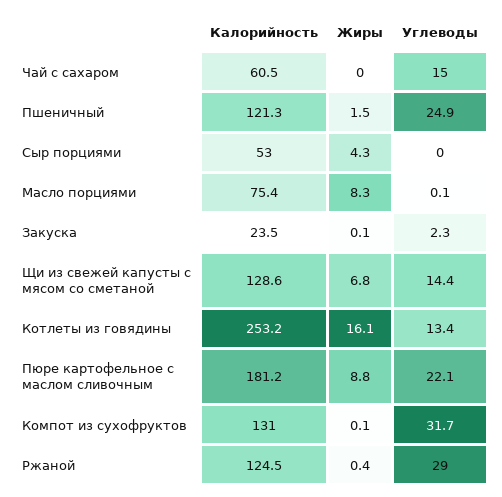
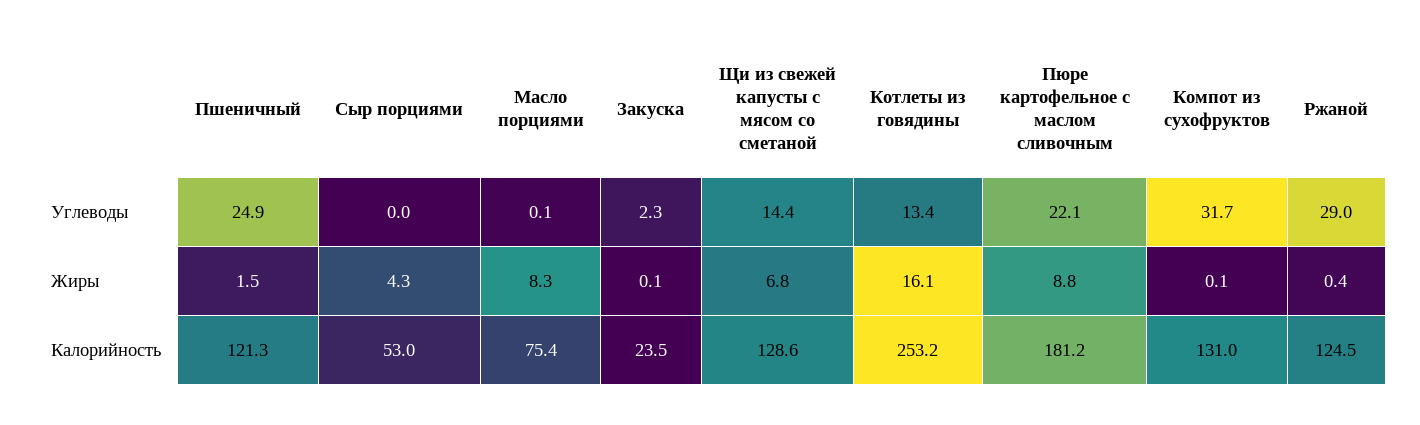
Калорийность, Чай с сахаром: 60.5 -> none
Жиры, Чай с сахаром: 0 -> none
Углеводы, Чай с сахаром: 15 -> none

